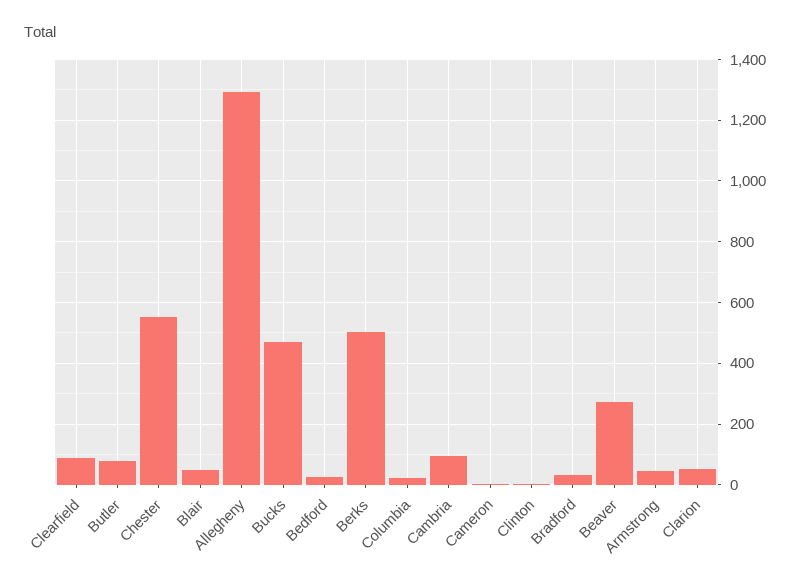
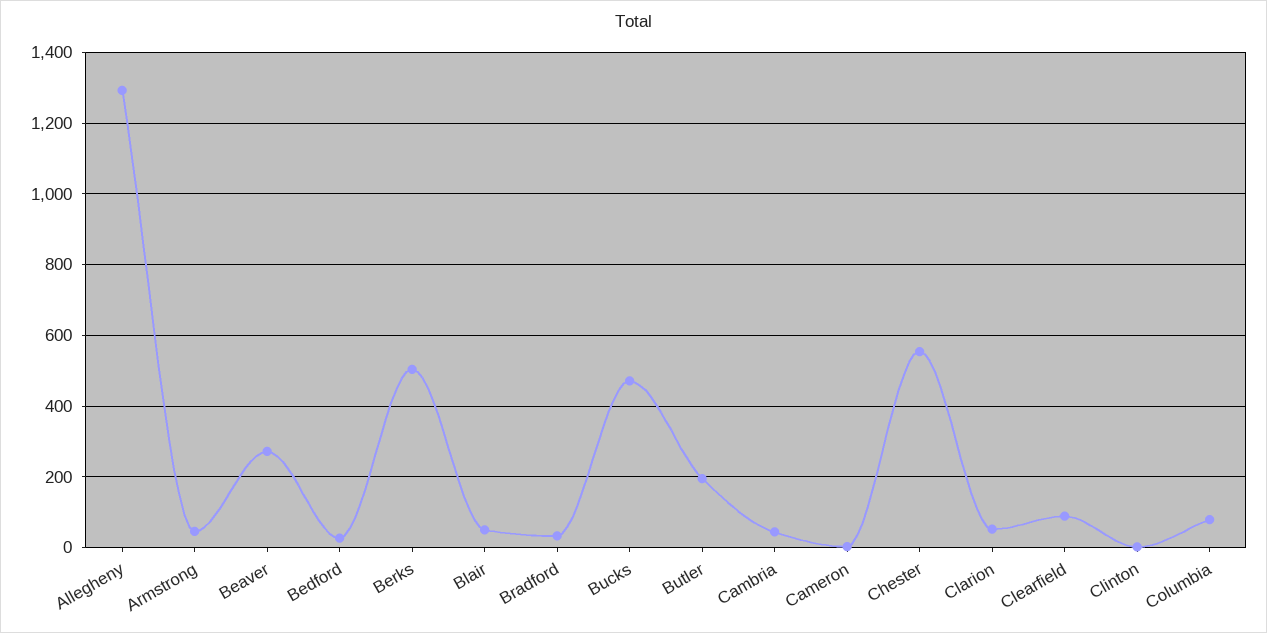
Butler: 80 -> 200
Columbia: 20 -> 80
Cambria: 100 -> 40

